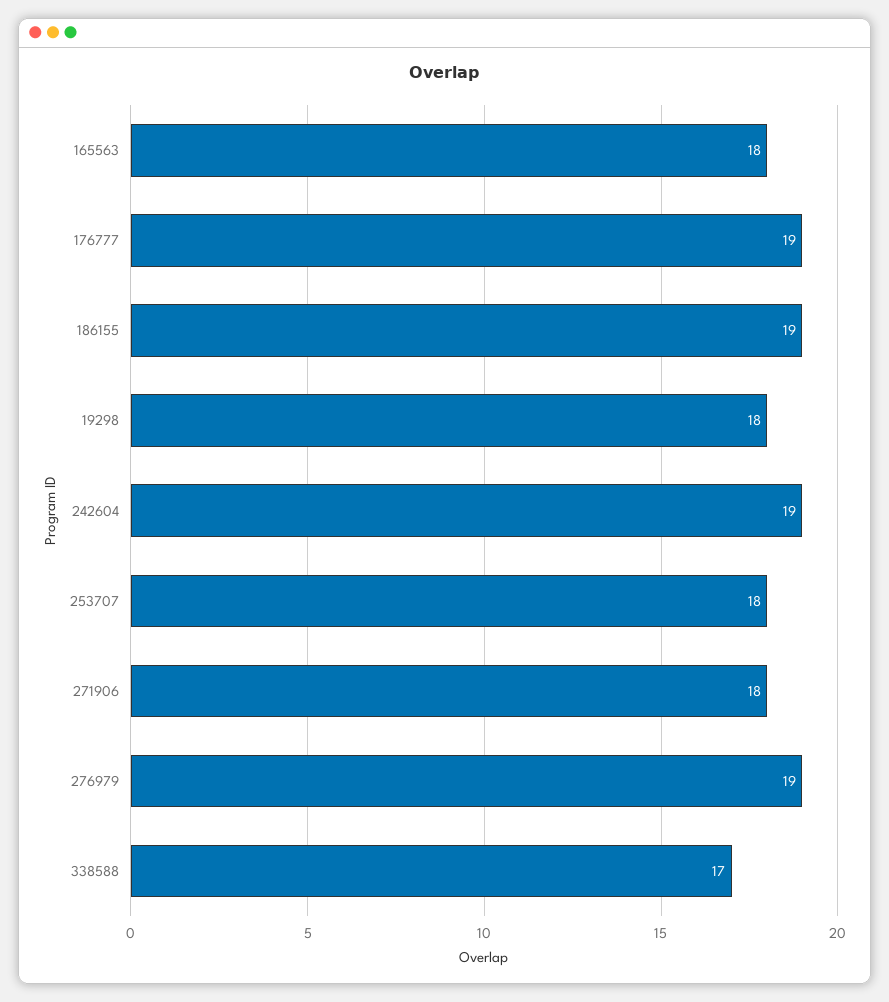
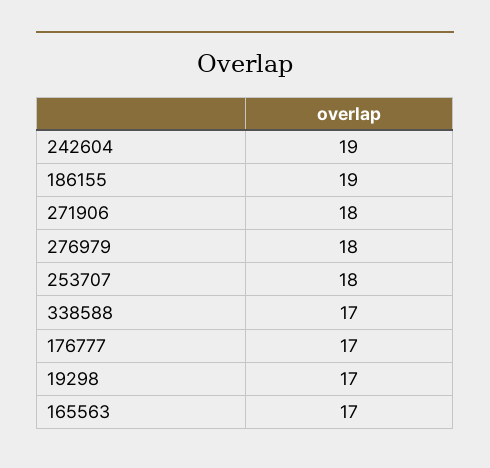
165563: 18 -> 17
176777: 19 -> 17
19298: 18 -> 17
276979: 19 -> 18

